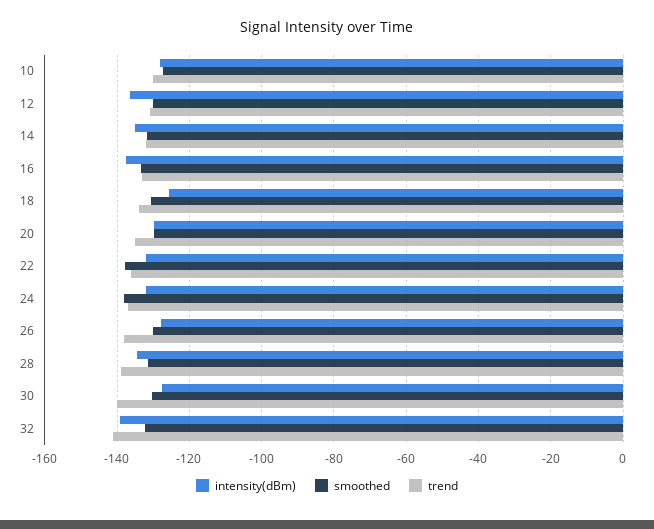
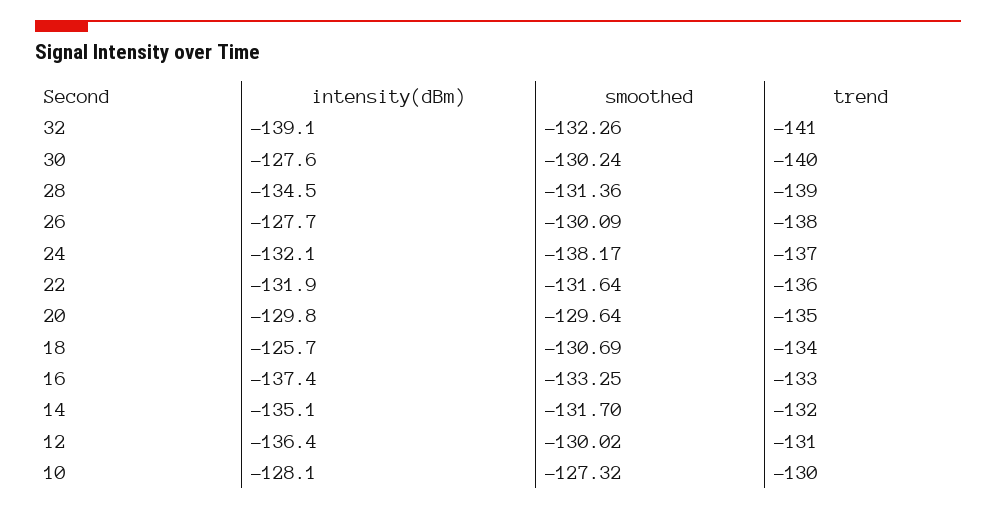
smoothed, 22: -138 -> -131.64

